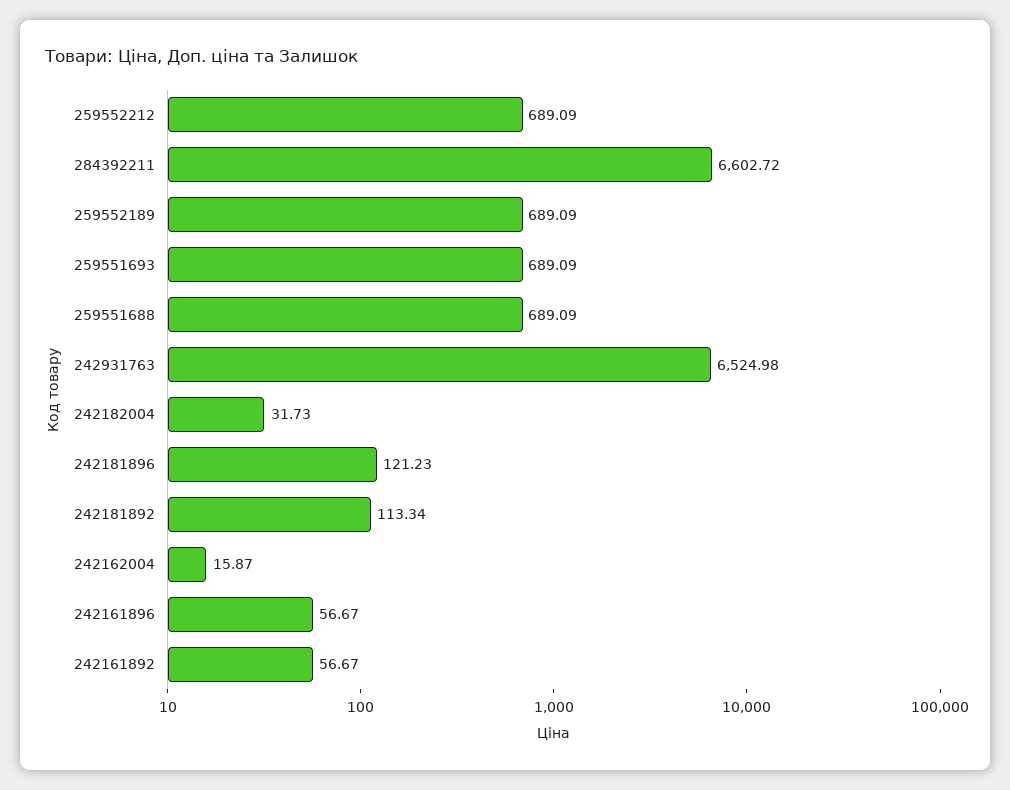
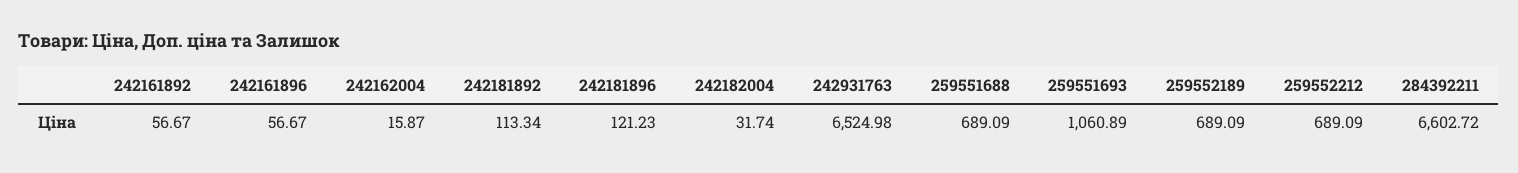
259551693: 689.09 -> 1060.89
242182004: 31.73 -> 31.74

